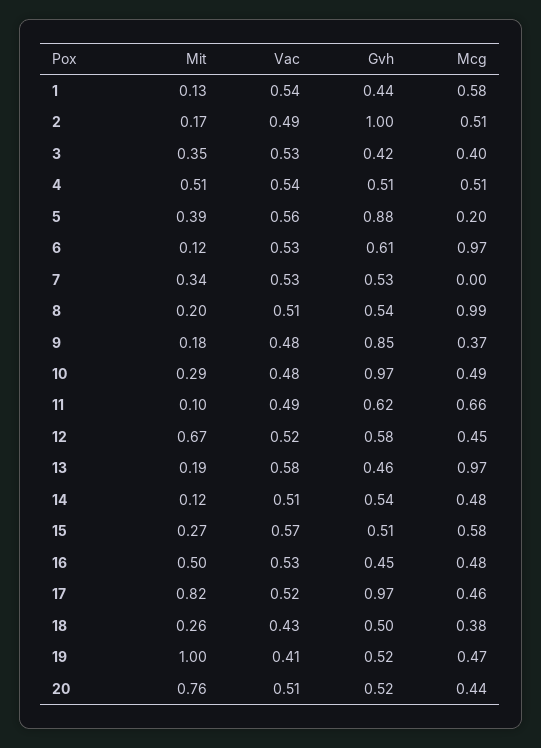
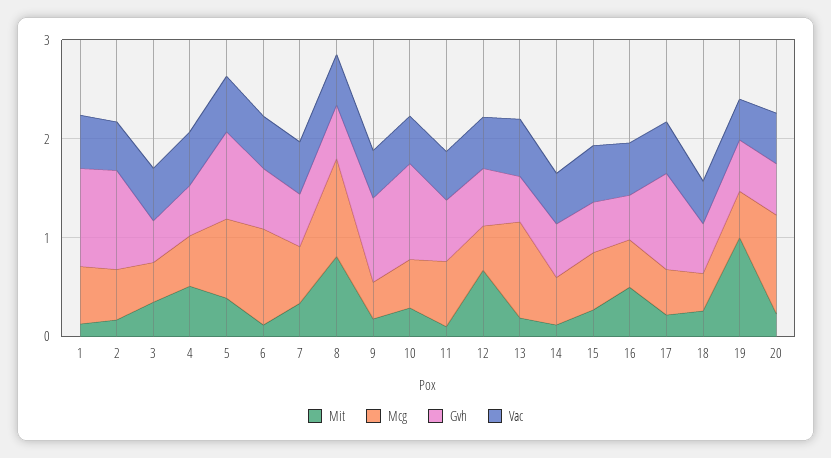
Gvh, 1: 0.44 -> 1
Mcg, 5: 0.2 -> 0.8
Mcg, 7: 0 -> 0.6
Mit, 8: 0.2 -> 0.8
Mit, 17: 0.82 -> 0.2
Mit, 20: 0.76 -> 0.2
Mcg, 20: 0.44 -> 1

